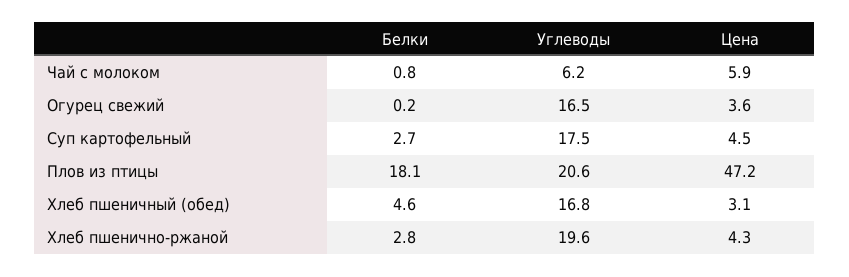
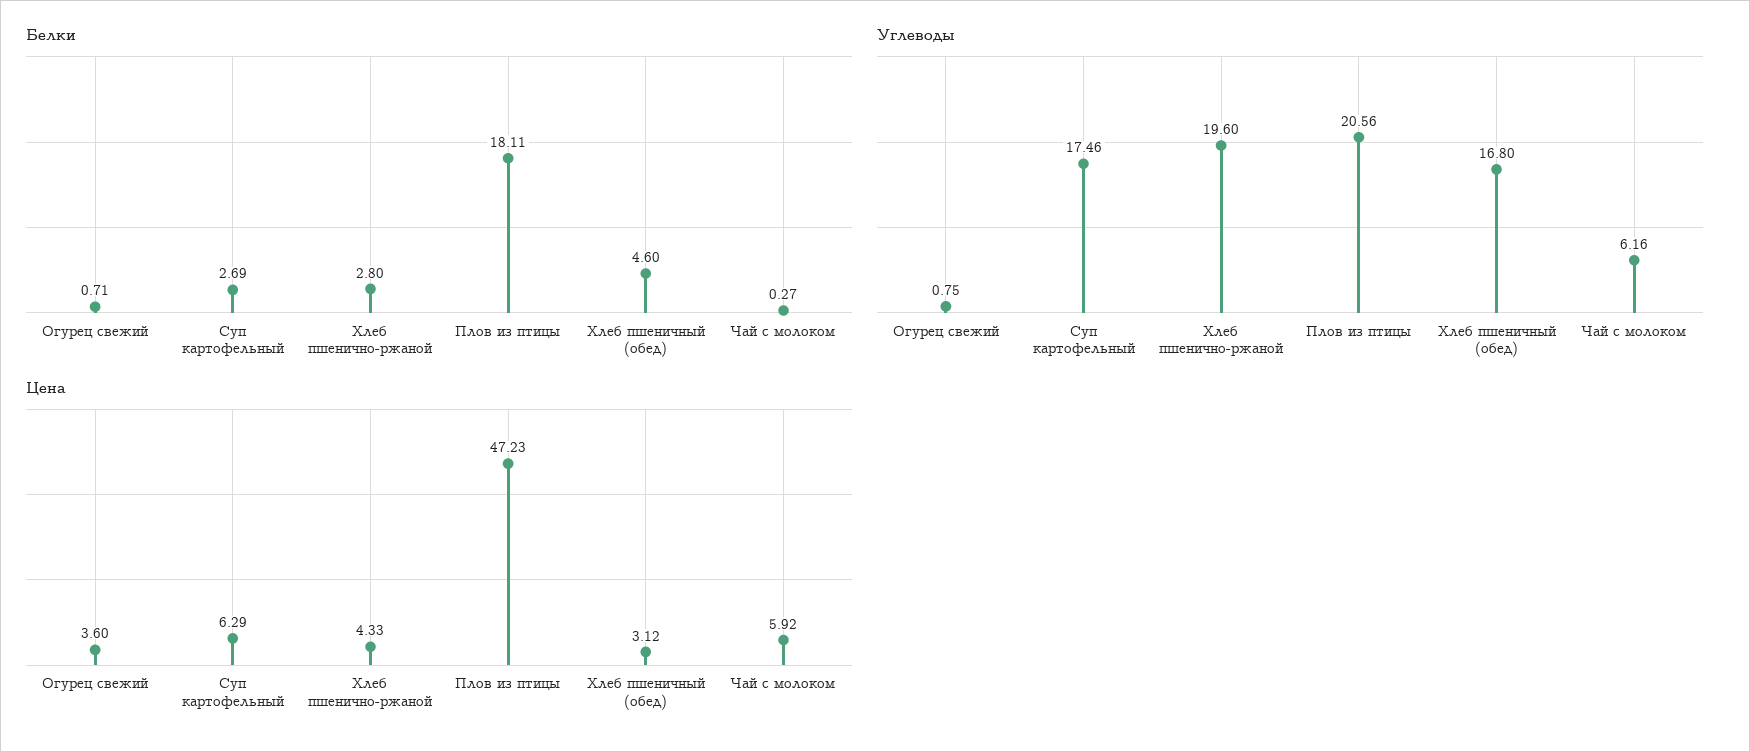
Белки, Чай с молоком: 0.8 -> 0.27
Белки, Огурец свежий: 0.2 -> 0.71
Углеводы, Огурец свежий: 16.5 -> 0.75
Цена, Суп картофельный: 4.5 -> 6.29

